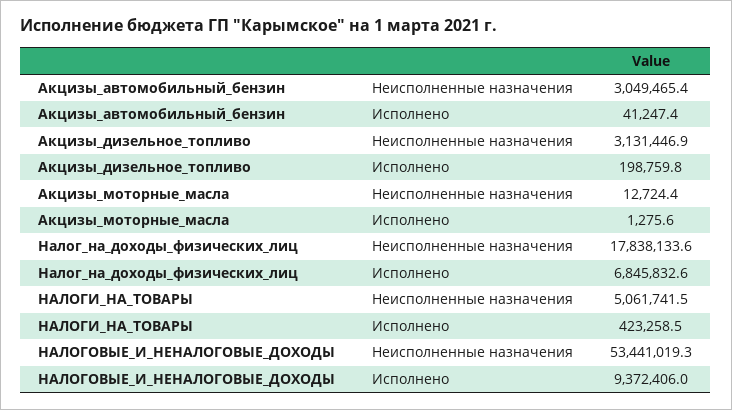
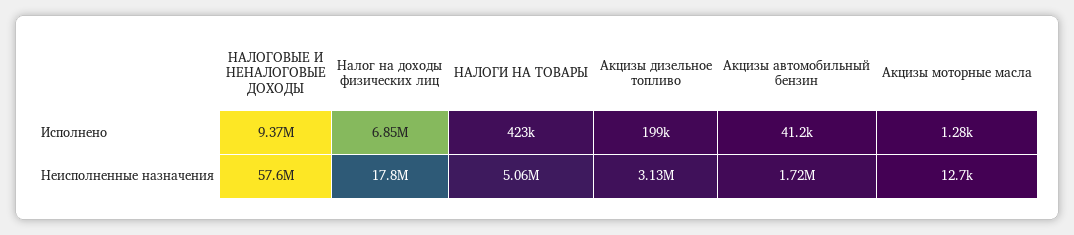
Акцизы_автомобильный_бензин, Неисполненные назначения: 3049465.4 -> 1720000
НАЛОГОВЫЕ_И_НЕНАЛОГОВЫЕ_ДОХОДЫ, Неисполненные назначения: 53441019.3 -> 57600000

